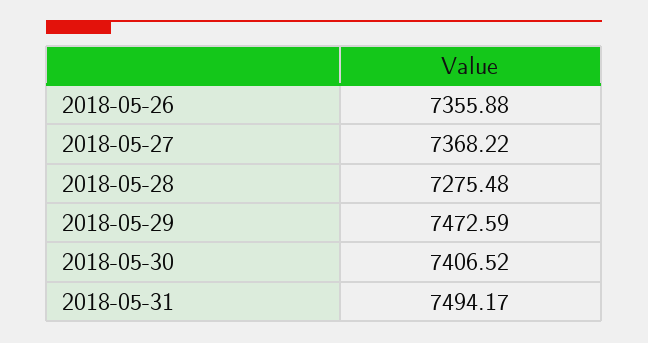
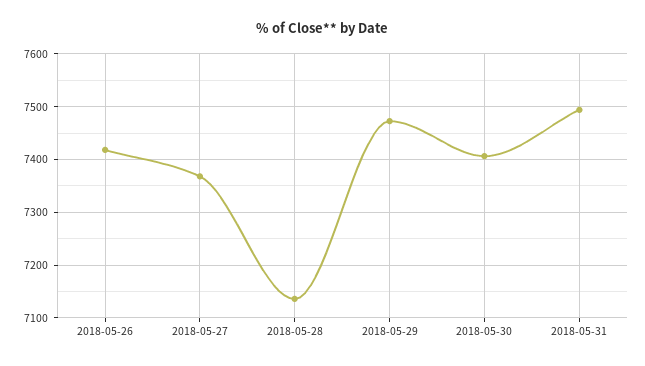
2018-05-26: 7355.88 -> 7420
2018-05-28: 7275.48 -> 7140

